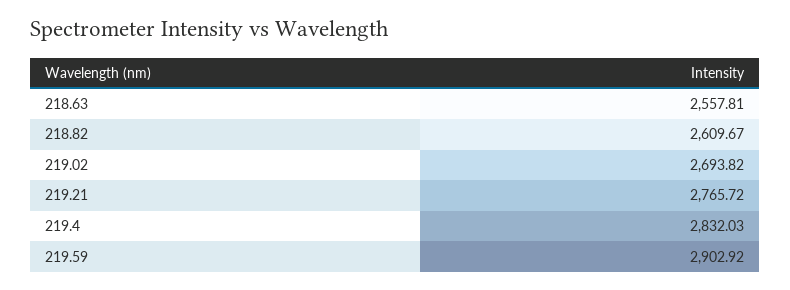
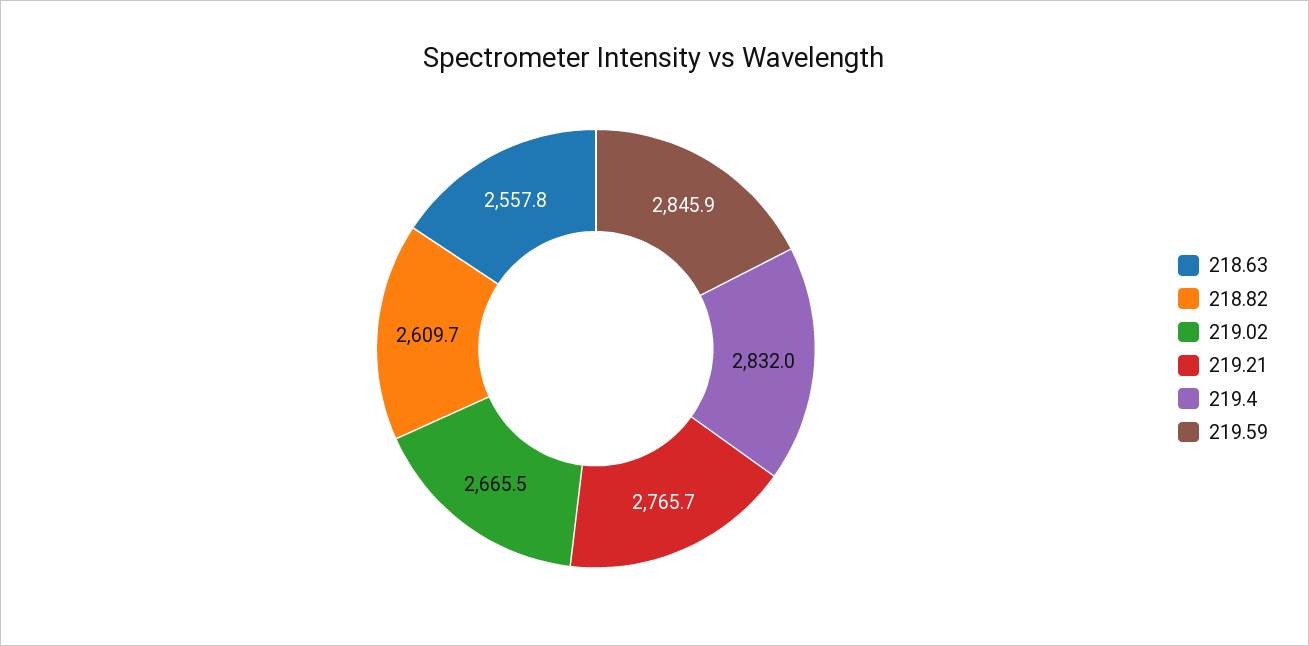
219.02: 2693.82 -> 2665.5
219.59: 2902.92 -> 2845.9

